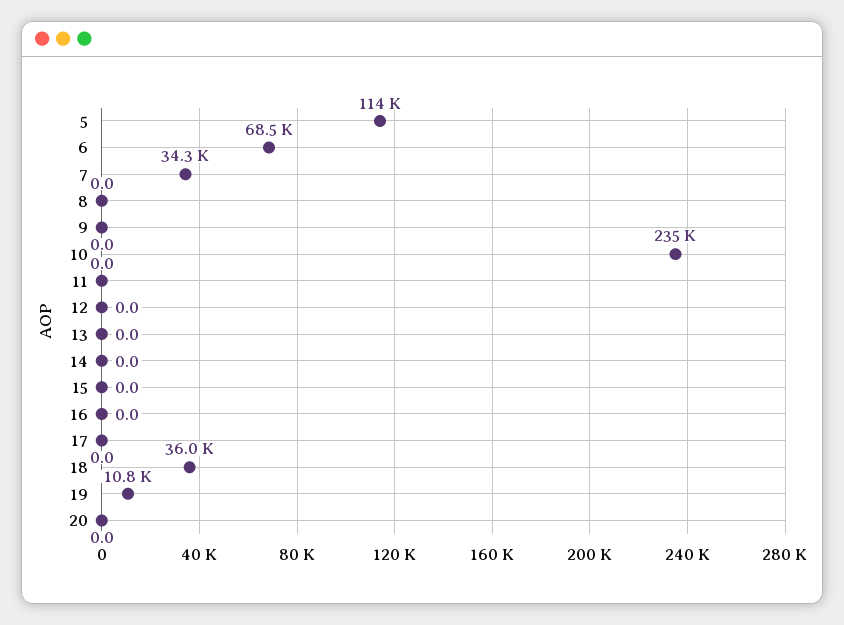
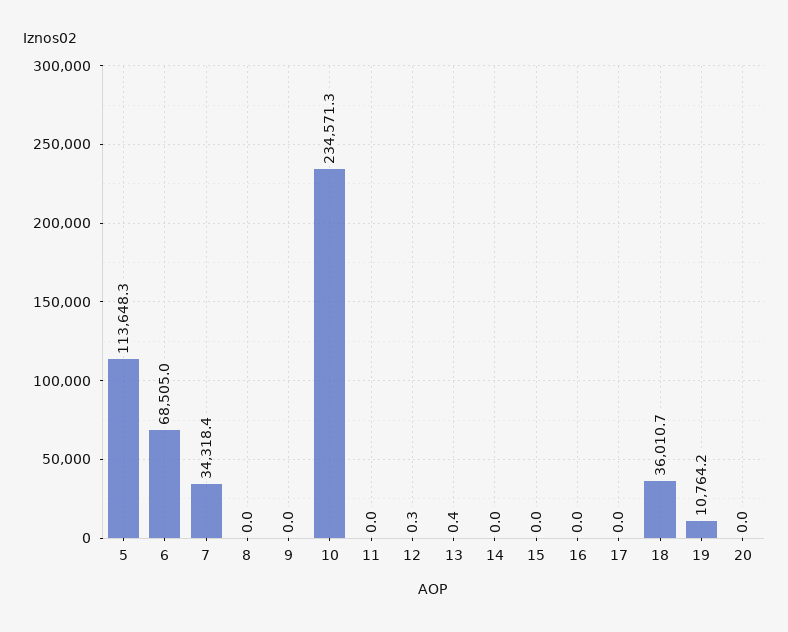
12: 0 -> 0.3
13: 0 -> 0.4

